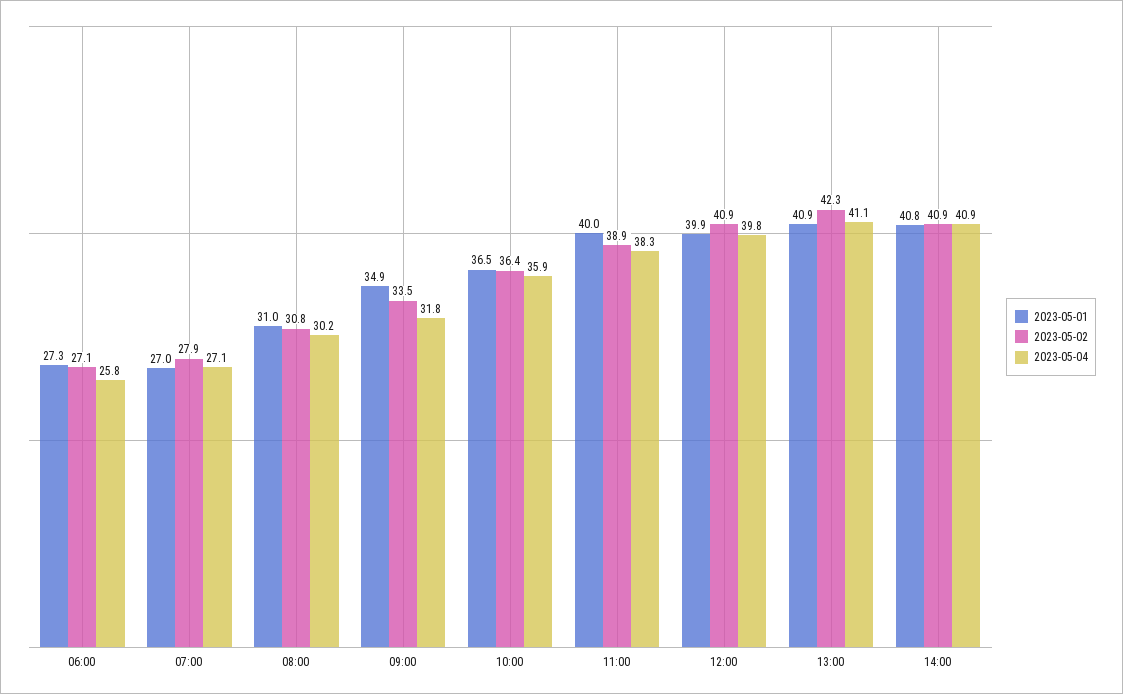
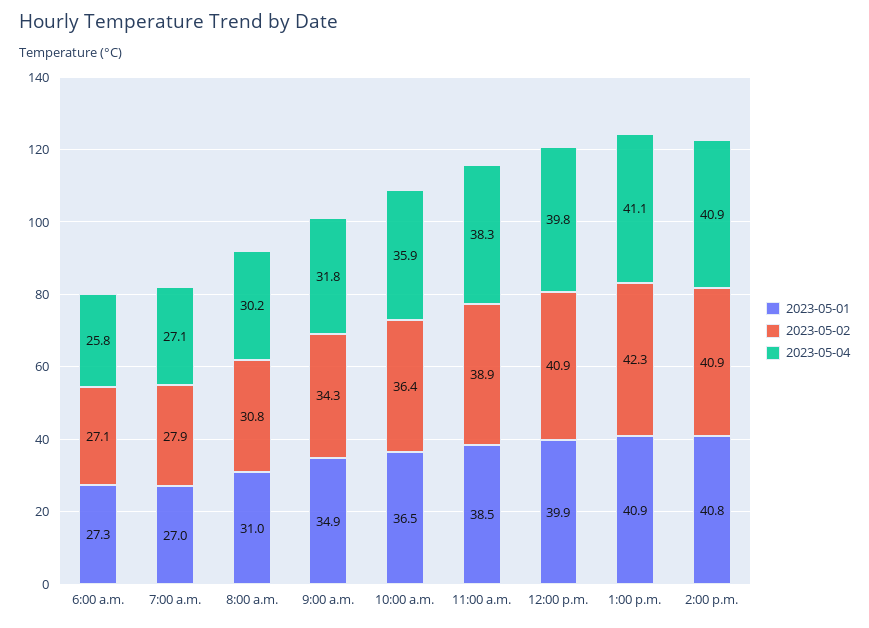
2023-05-02, 09:00: 33.5 -> 34.3
2023-05-01, 11:00: 40 -> 38.5

